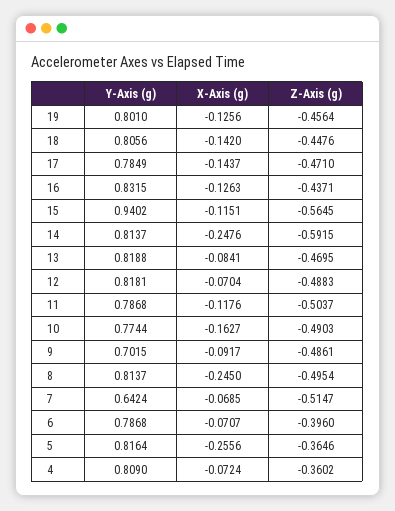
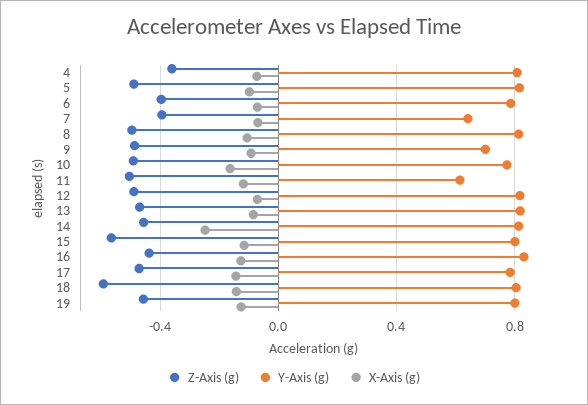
Z-Axis (g), 18: -0.4476 -> -0.6
Y-Axis (g), 15: 0.9402 -> 0.8
Z-Axis (g), 14: -0.5915 -> -0.45
Y-Axis (g), 11: 0.7868 -> 0.6
X-Axis (g), 8: -0.245 -> -0.1
Z-Axis (g), 7: -0.5147 -> -0.4
X-Axis (g), 5: -0.2556 -> -0.1
Z-Axis (g), 5: -0.3646 -> -0.5

